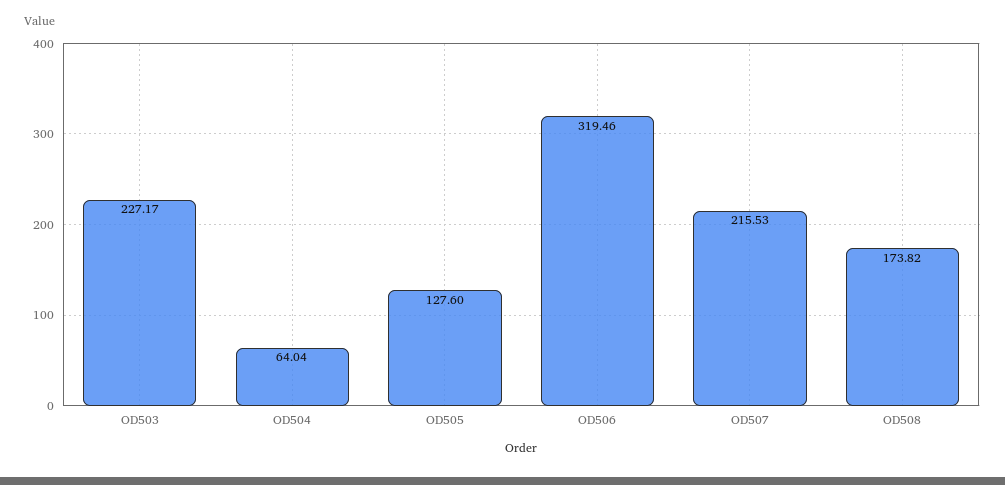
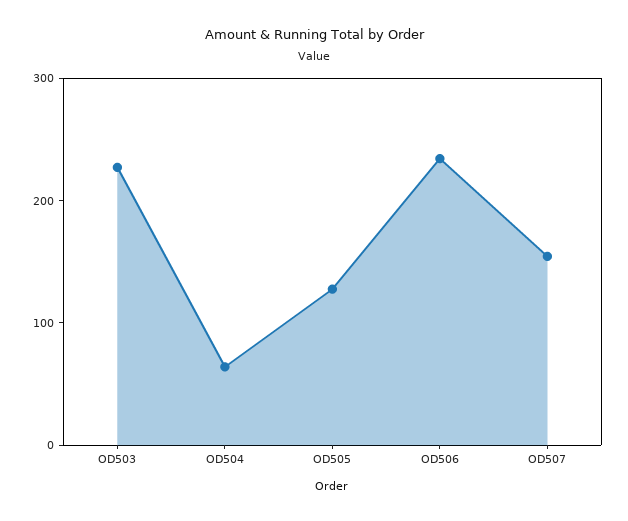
OD506: 319.46 -> 240
OD507: 215.53 -> 160
OD508: 173.82 -> none

